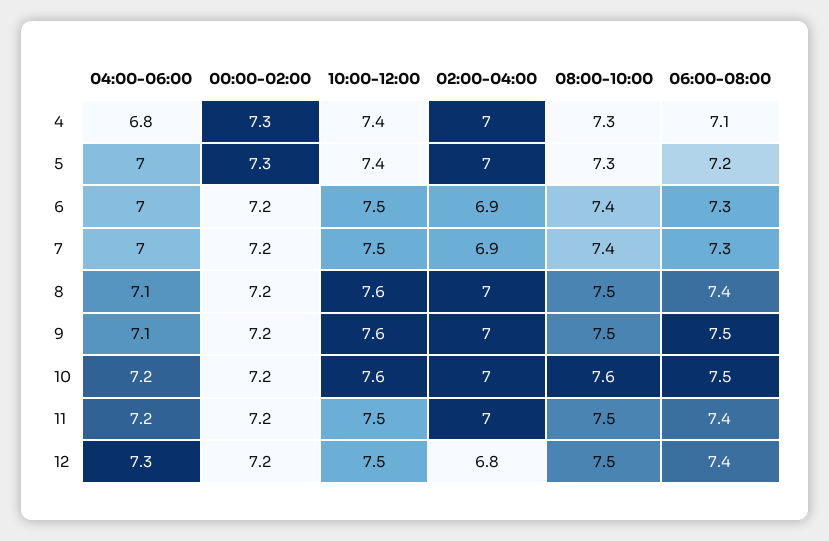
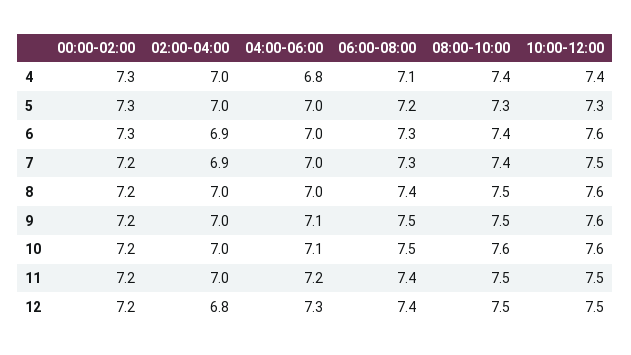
08:00-10:00, 4: 7.3 -> 7.4
10:00-12:00, 5: 7.4 -> 7.3
00:00-02:00, 6: 7.2 -> 7.3
10:00-12:00, 6: 7.5 -> 7.6
04:00-06:00, 8: 7.1 -> 7
04:00-06:00, 10: 7.2 -> 7.1

